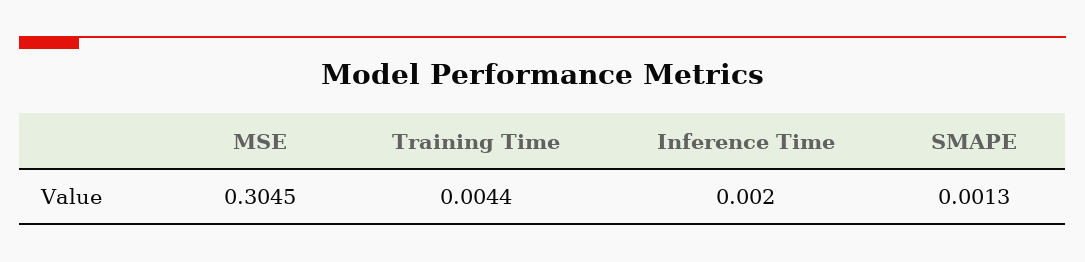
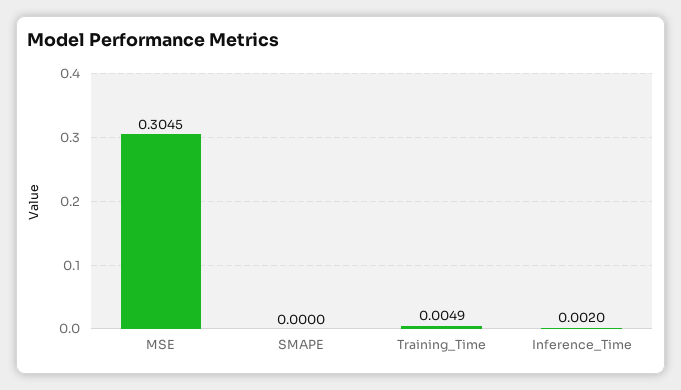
Training Time: 0.0044 -> 0.0049
SMAPE: 0.0013 -> 0

